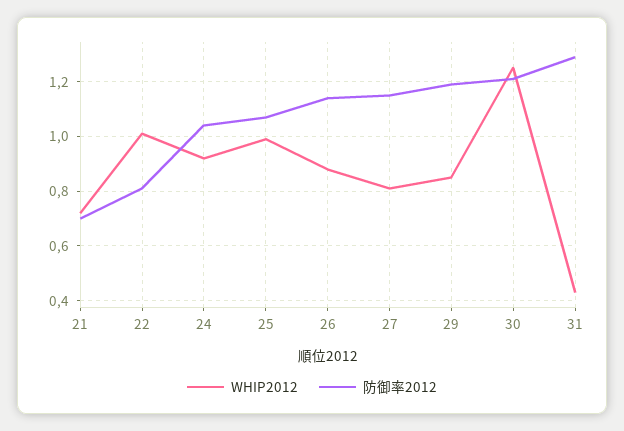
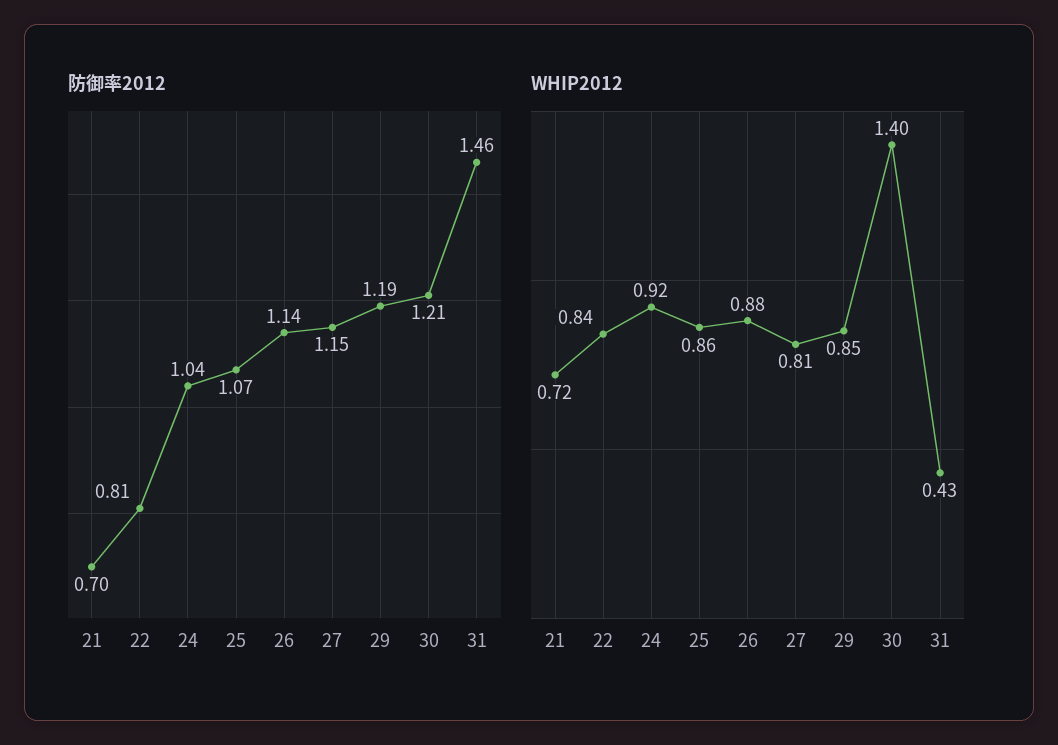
WHIP2012, 22: 1 -> 0.84
WHIP2012, 25: 1 -> 0.86
WHIP2012, 30: 1.25 -> 1.4
防御率2012, 31: 1.3 -> 1.46

